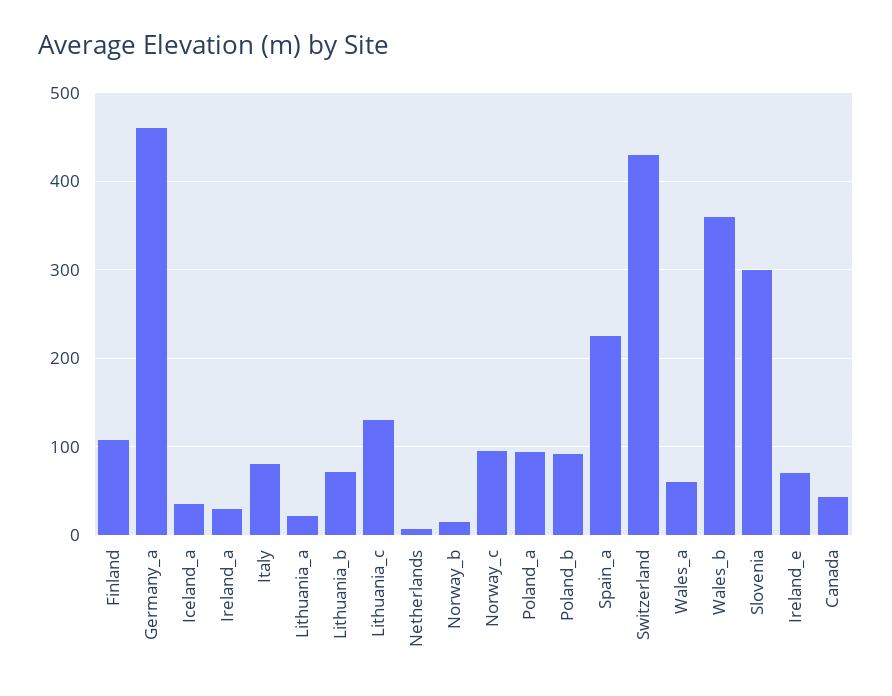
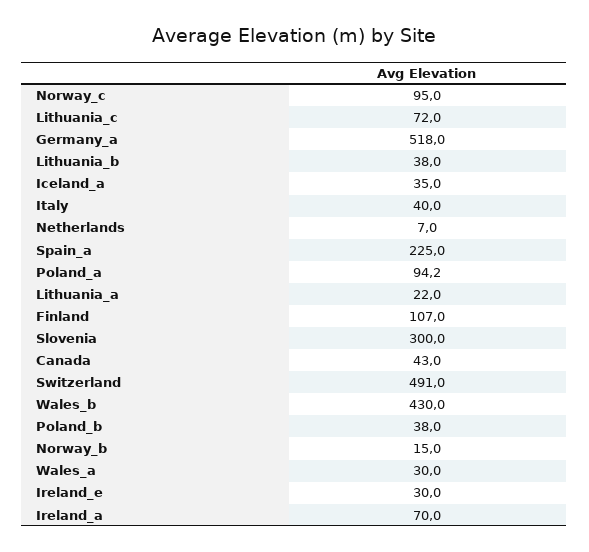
Germany_a: 460 -> 518
Ireland_a: 30 -> 70
Italy: 80 -> 40
Lithuania_b: 70 -> 38
Lithuania_c: 130 -> 72
Poland_b: 90 -> 38
Switzerland: 430 -> 491
Wales_a: 60 -> 30
Wales_b: 360 -> 430
Ireland_e: 70 -> 30

